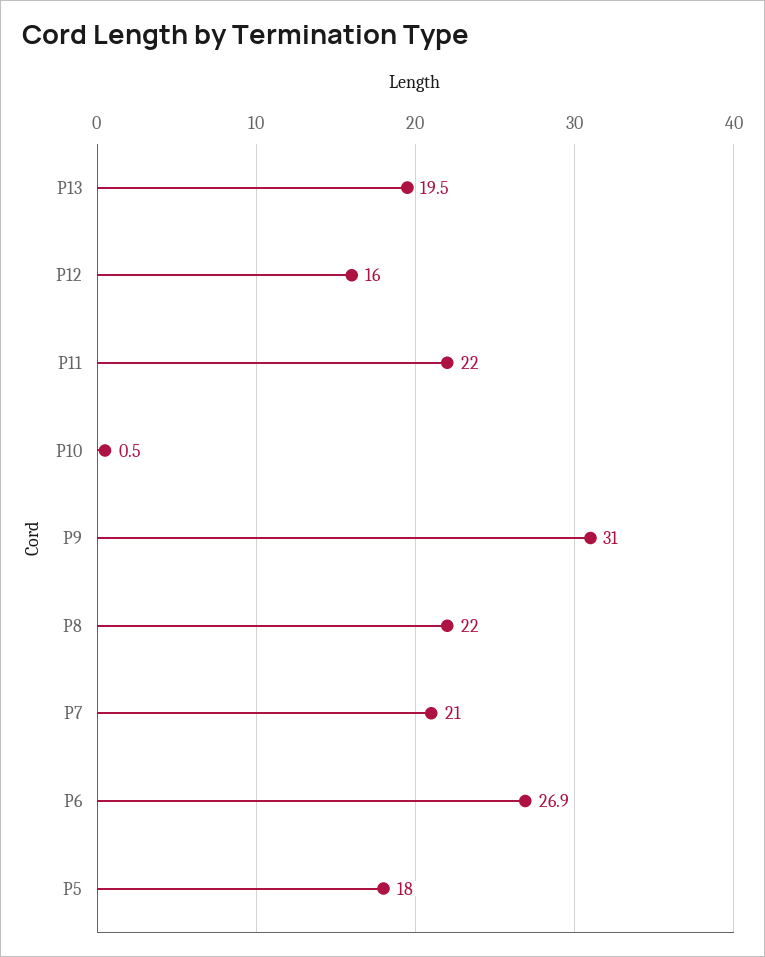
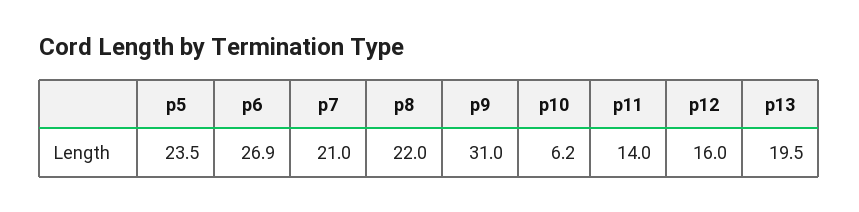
P11: 22 -> 14
P10: 0.5 -> 6.2
P5: 18 -> 23.5

